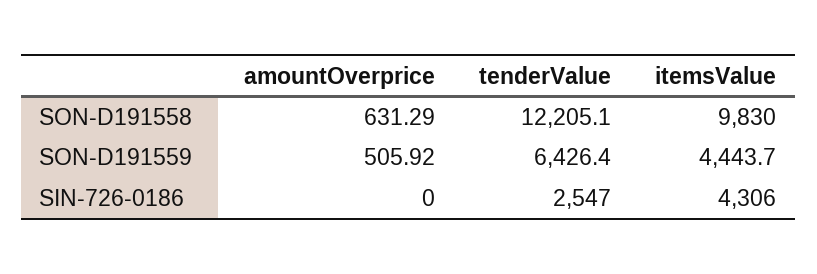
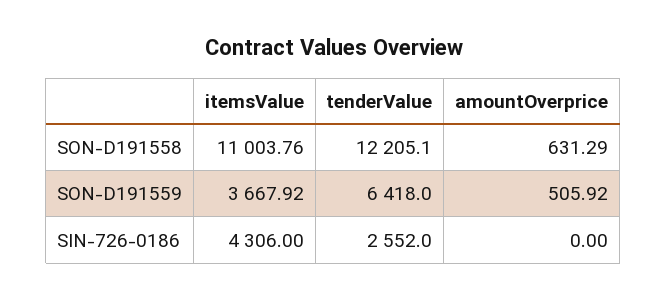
itemsValue, SON-D191558: 9830 -> 11003.76
tenderValue, SON-D191559: 6426.4 -> 6418
itemsValue, SON-D191559: 4443.7 -> 3667.92
tenderValue, SIN-726-0186: 2547 -> 2552

